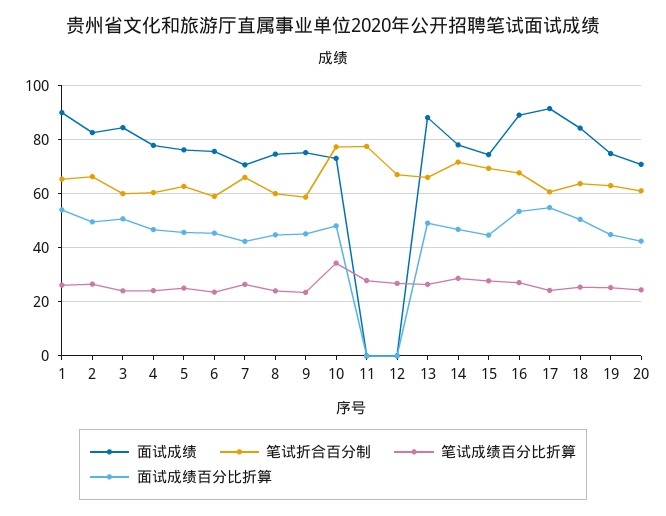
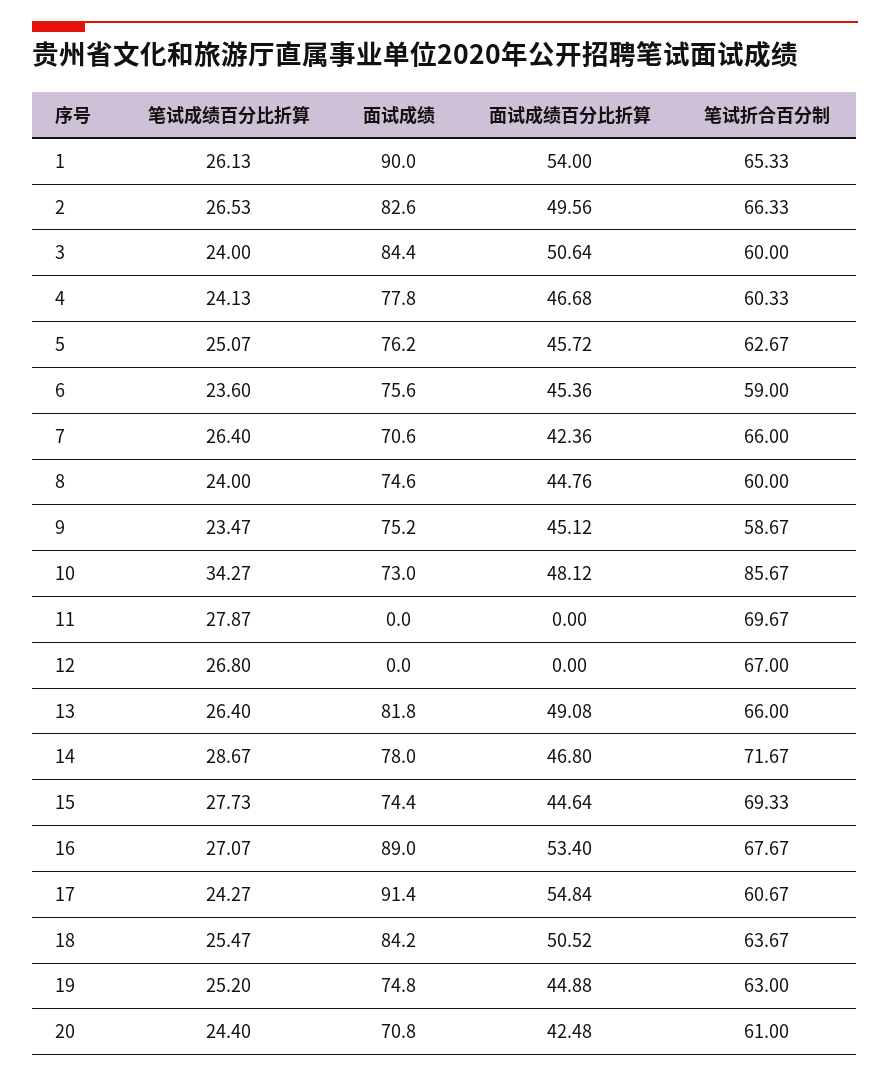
笔试折合百分制, 10: 77.5 -> 85.67
笔试折合百分制, 11: 77.5 -> 69.67
面试成绩, 13: 87.5 -> 81.8

